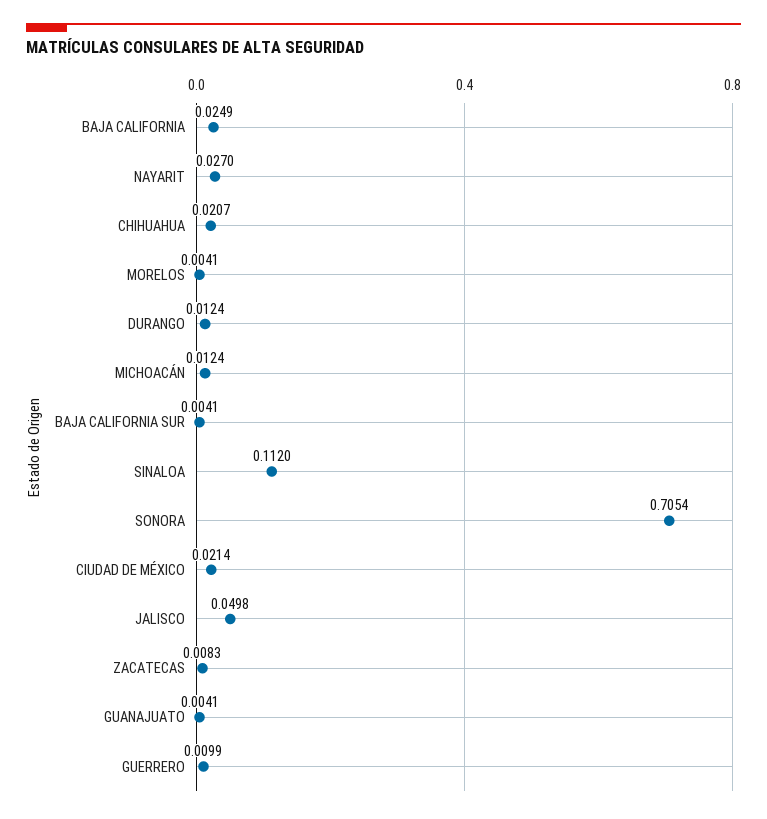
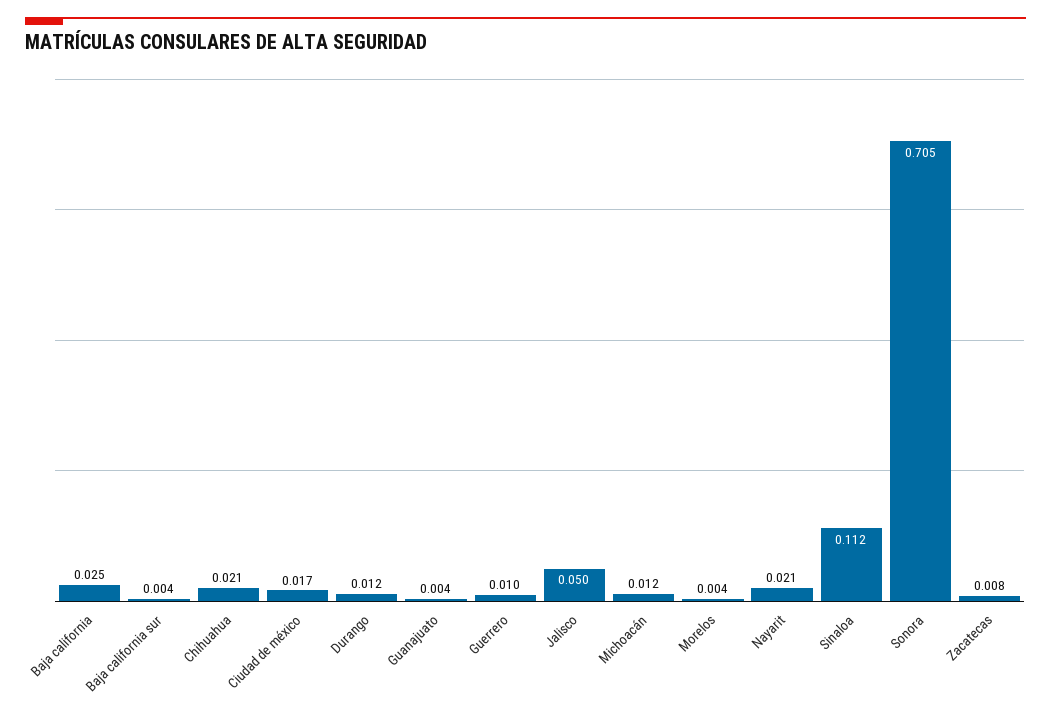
NAYARIT: 0.027 -> 0.021
CIUDAD DE MÉXICO: 0.0214 -> 0.017

